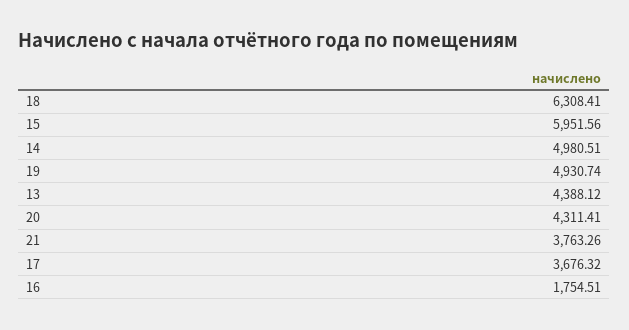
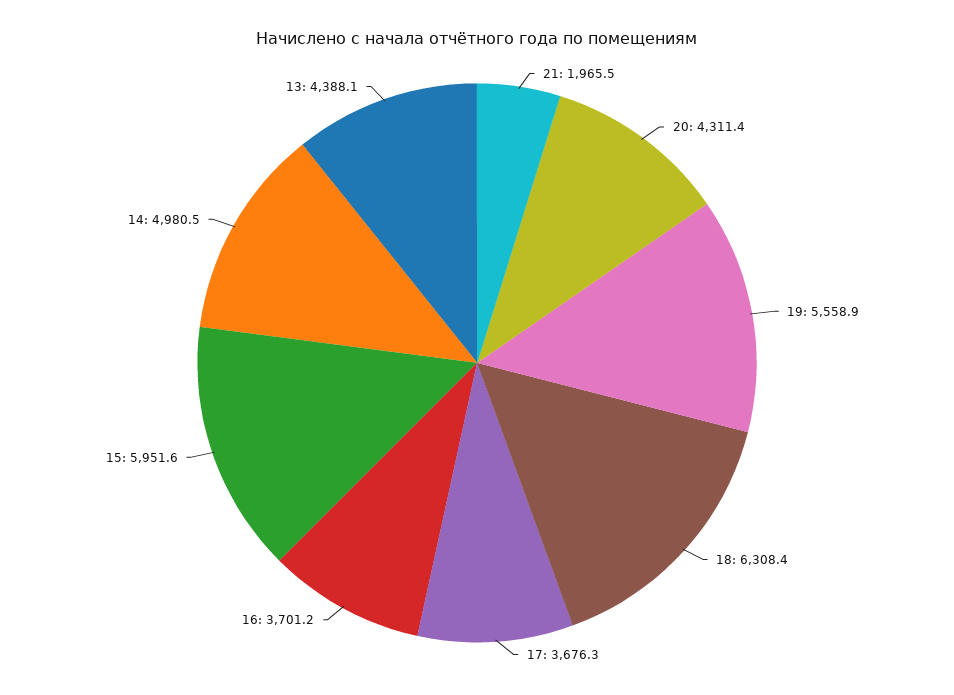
19: 4930.74 -> 5558.9
21: 3763.26 -> 1965.5
16: 1754.51 -> 3701.2

